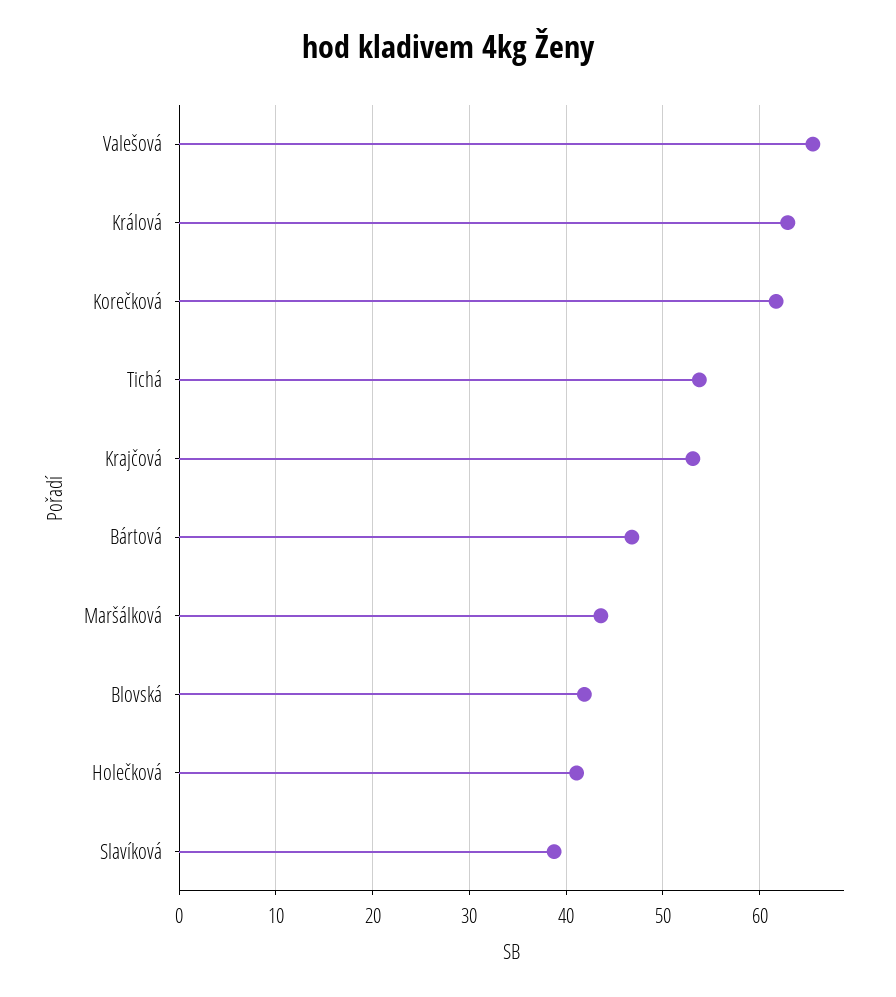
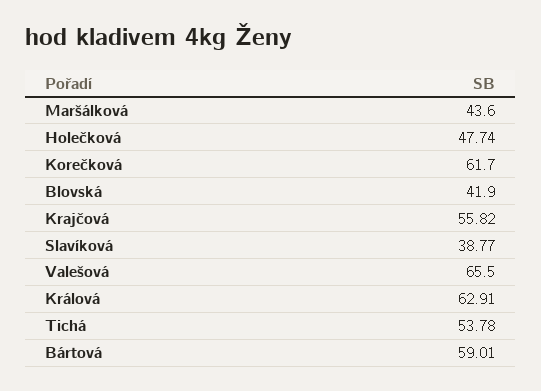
Krajčová: 53 -> 55.82
Bártová: 47 -> 59.01
Holečková: 41 -> 47.74

